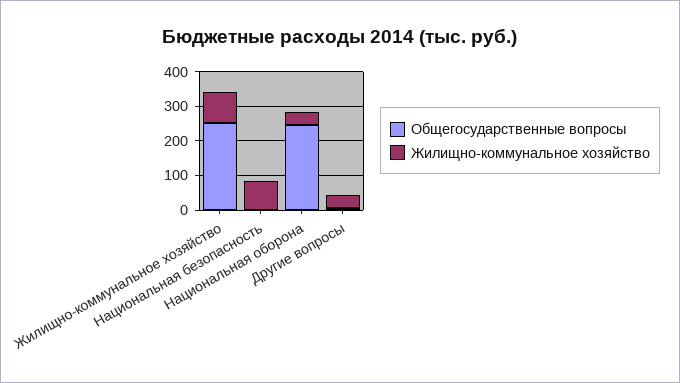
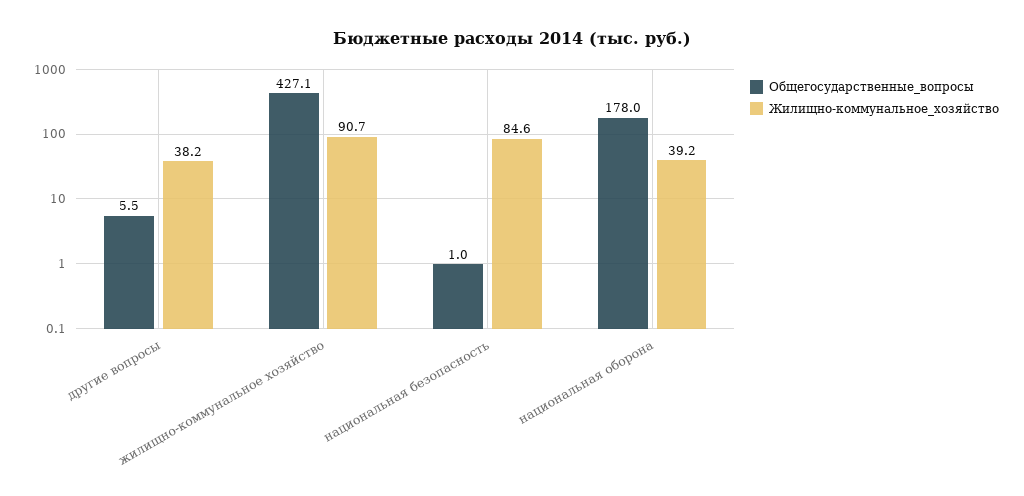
Общегосударственные вопросы, Жилищно-коммунальное хозяйство: 250 -> 427.1
Общегосударственные вопросы, Национальная оборона: 250 -> 178

